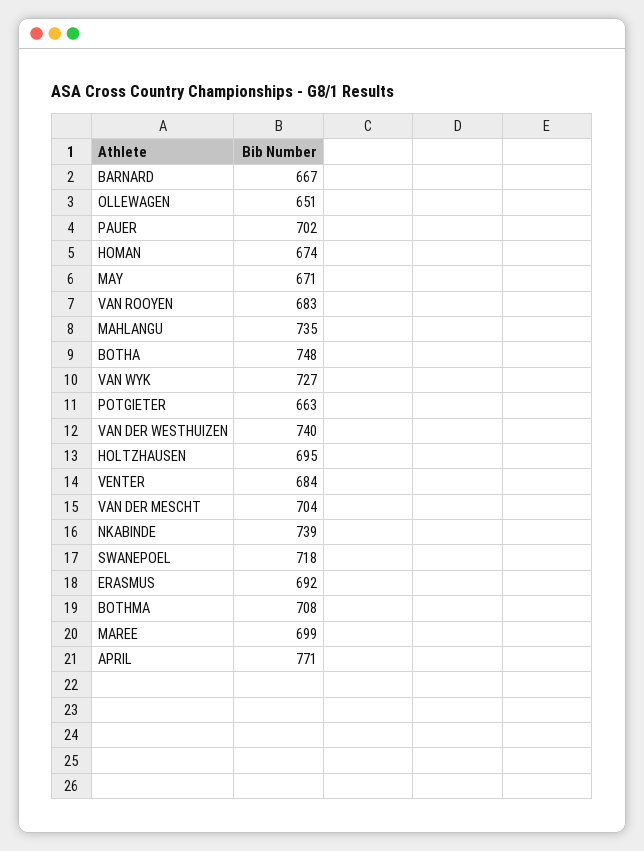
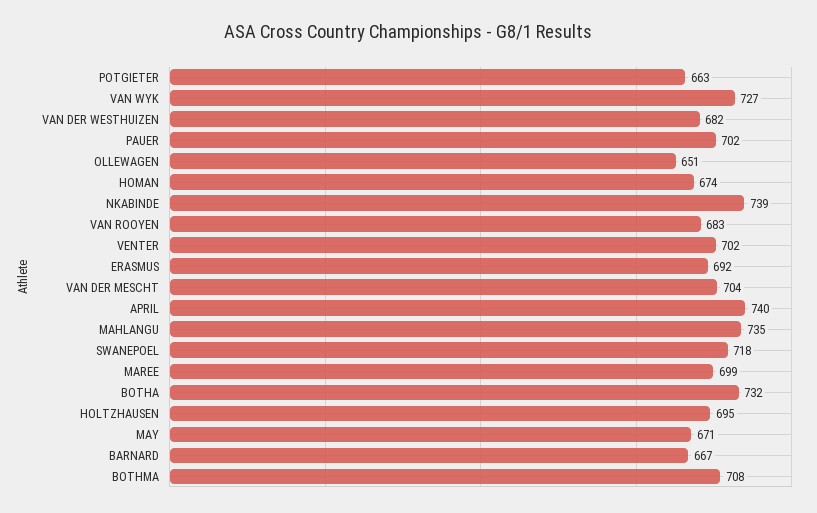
BOTHA: 748 -> 732
VAN DER WESTHUIZEN: 740 -> 682
VENTER: 684 -> 702
APRIL: 771 -> 740

